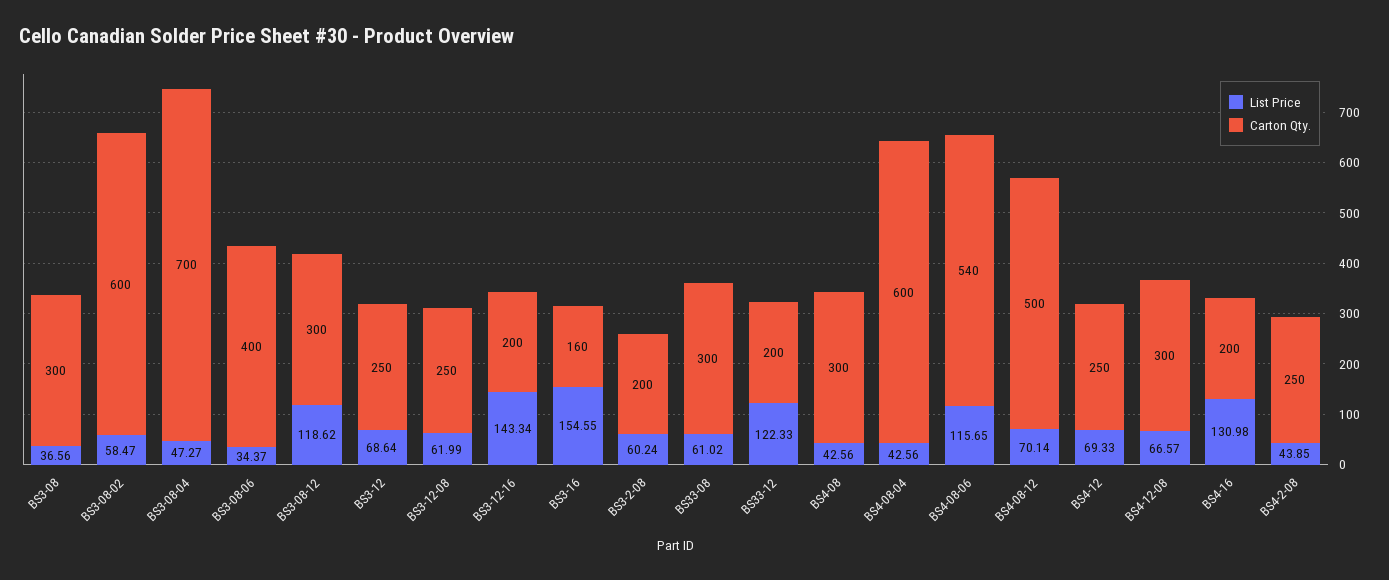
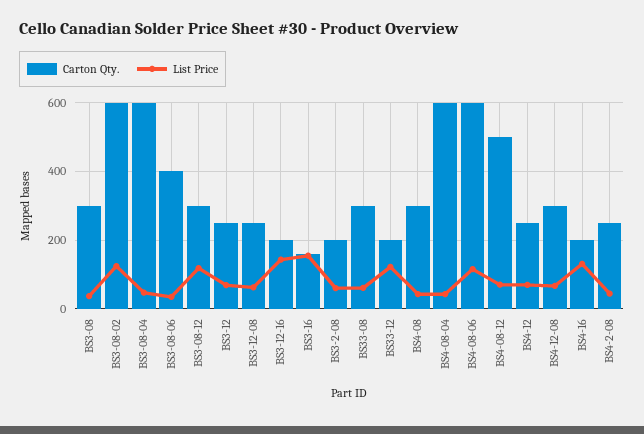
List Price, BS3-08-02: 58.47 -> 120
Carton Qty., BS3-08-04: 700 -> 600
Carton Qty., BS4-08-06: 540 -> 600

